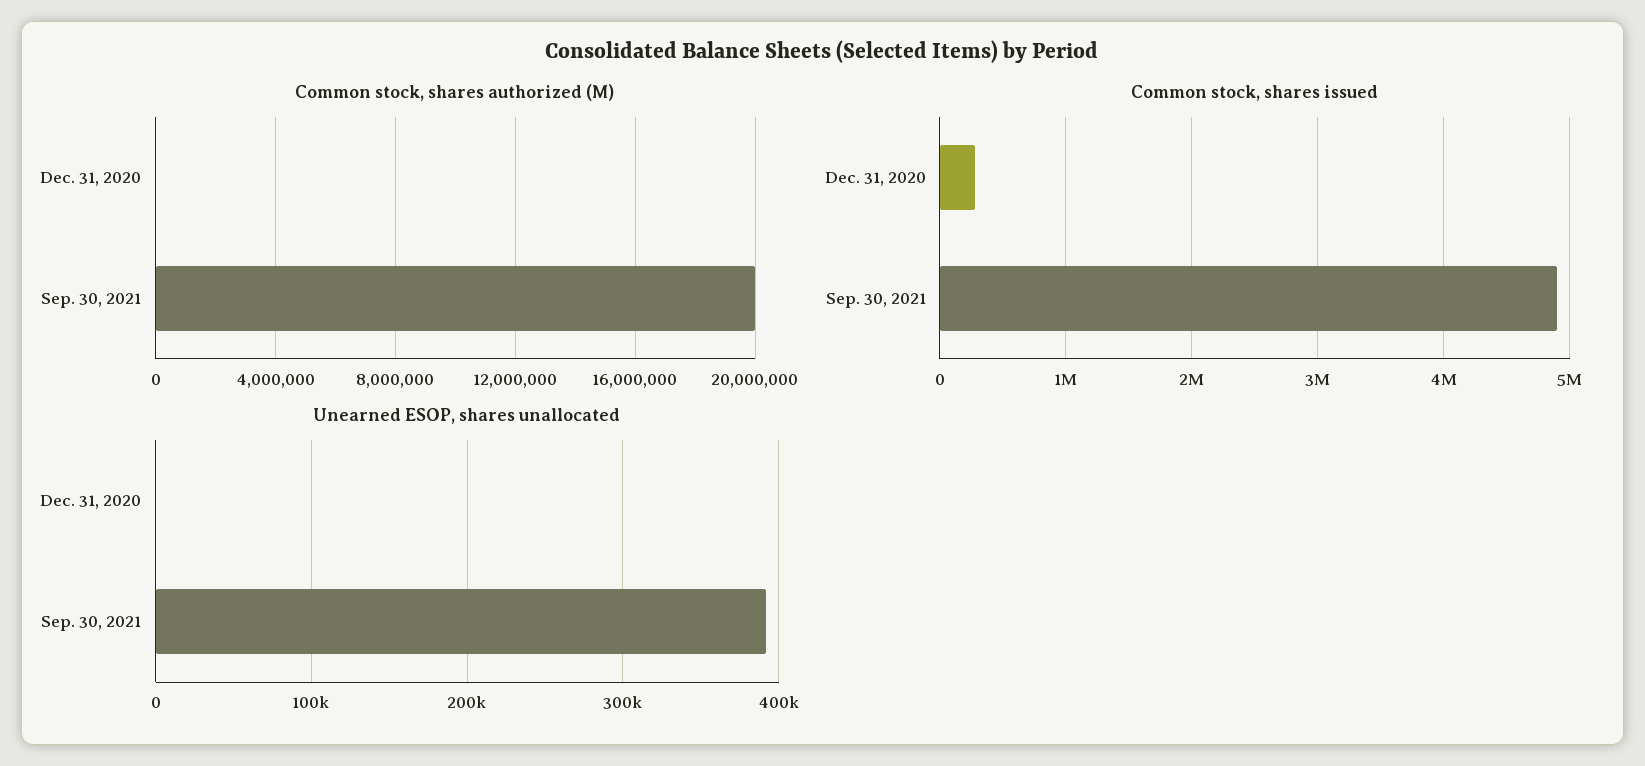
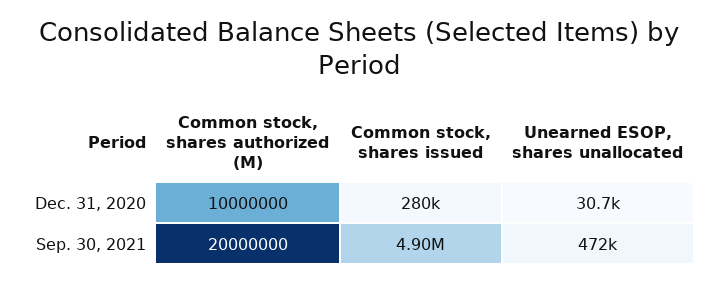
Common stock, shares authorized (M), Dec. 31, 2020: 0 -> 10000000
Unearned ESOP, shares unallocated, Dec. 31, 2020: 0 -> 30700
Unearned ESOP, shares unallocated, Sep. 30, 2021: 390000 -> 472000

